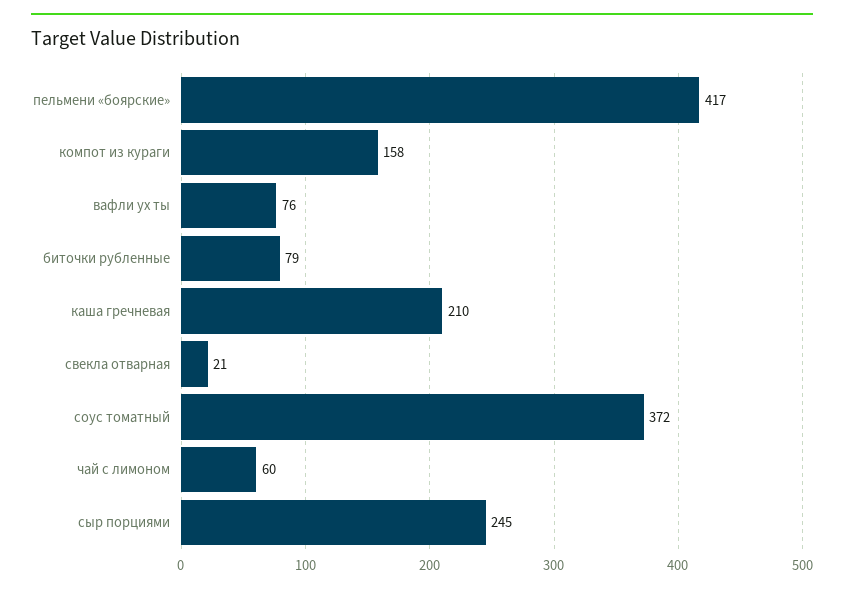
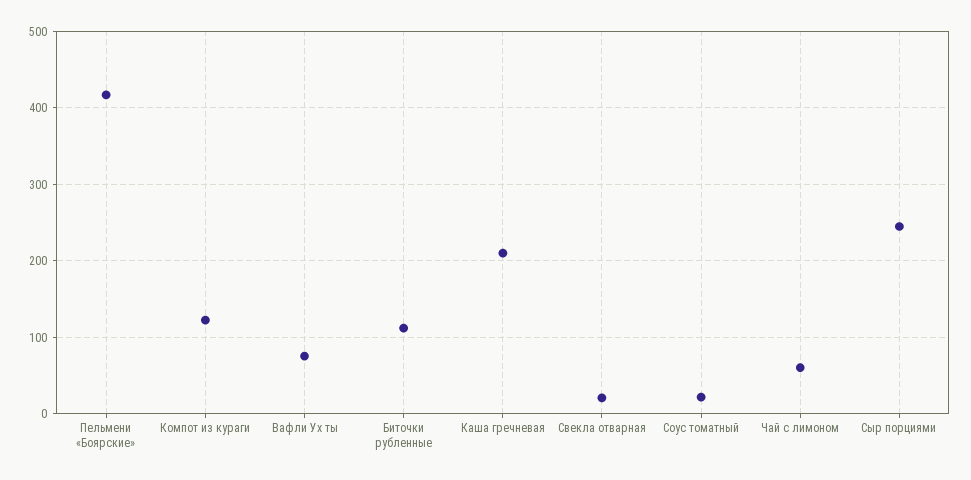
компот из кураги: 158 -> 120
биточки рубленные: 79 -> 110
соус томатный: 372 -> 20

